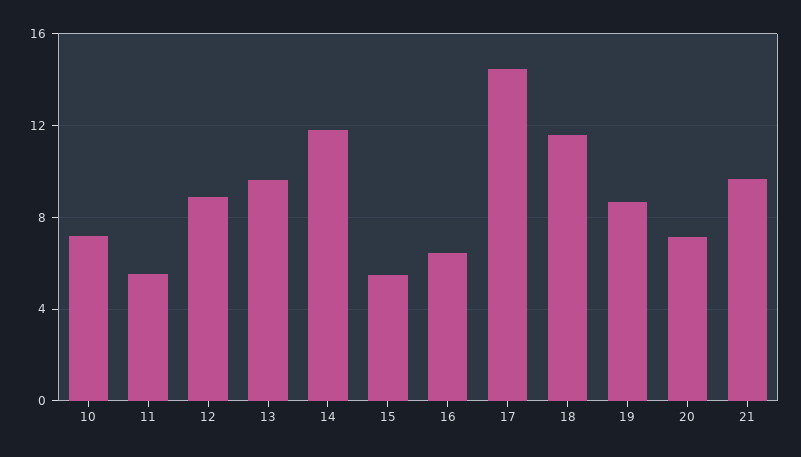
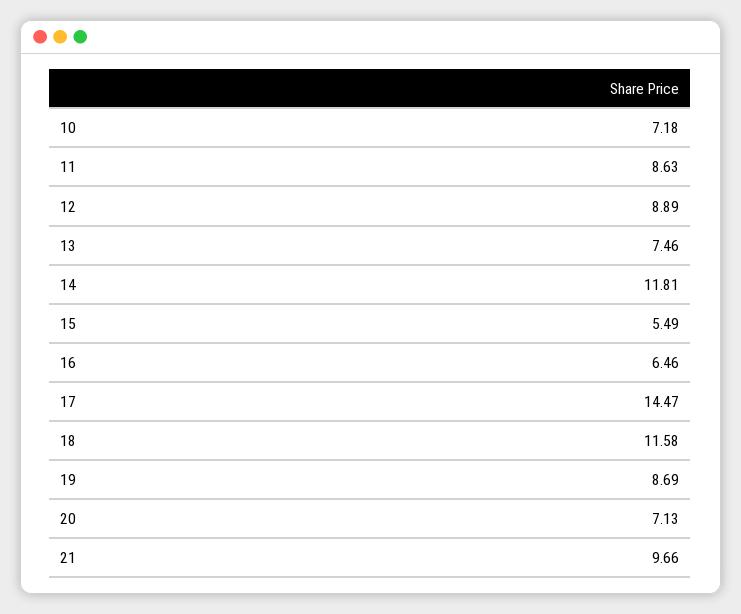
11: 5.5 -> 8.63
13: 9.5 -> 7.46

